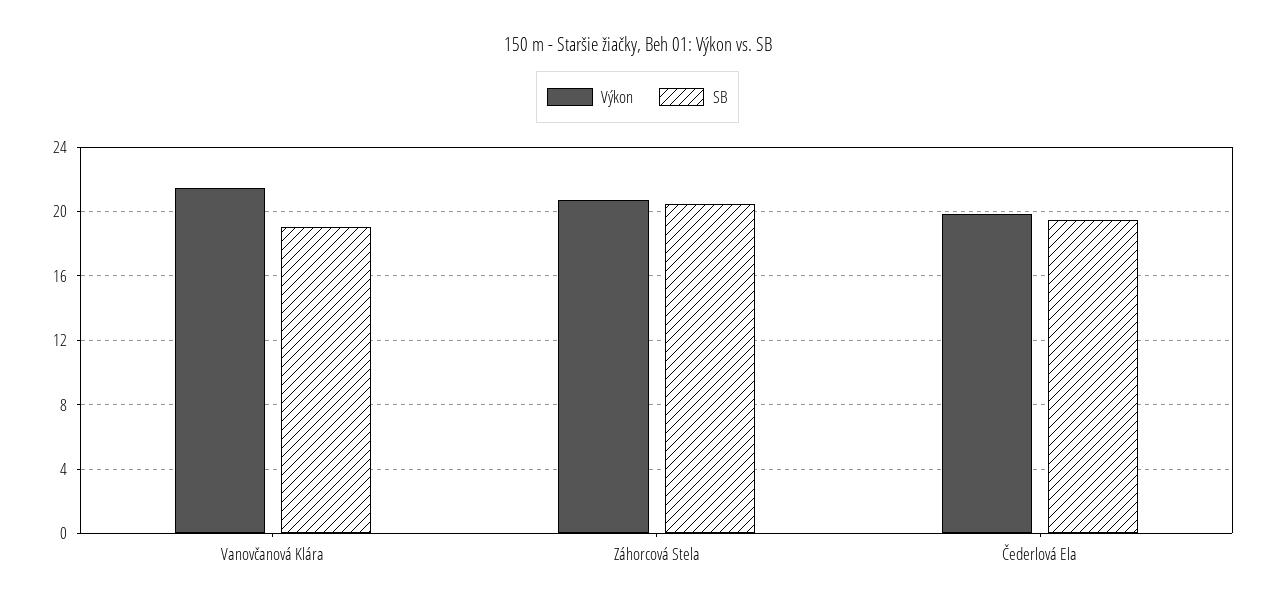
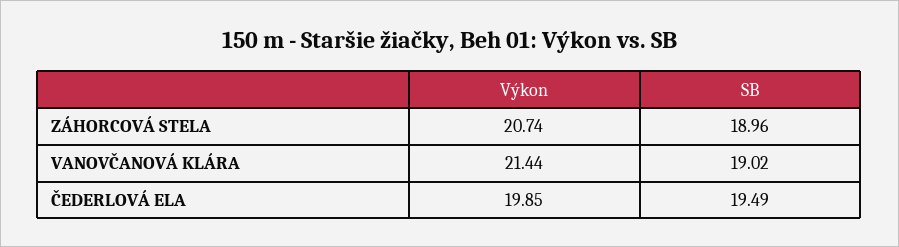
SB, Záhorcová Stela: 20.5 -> 18.96

